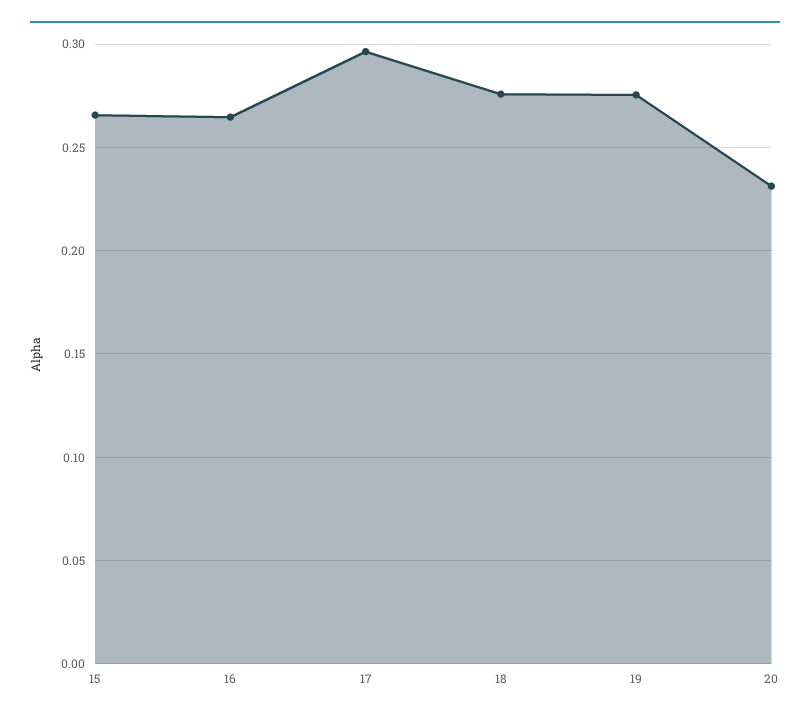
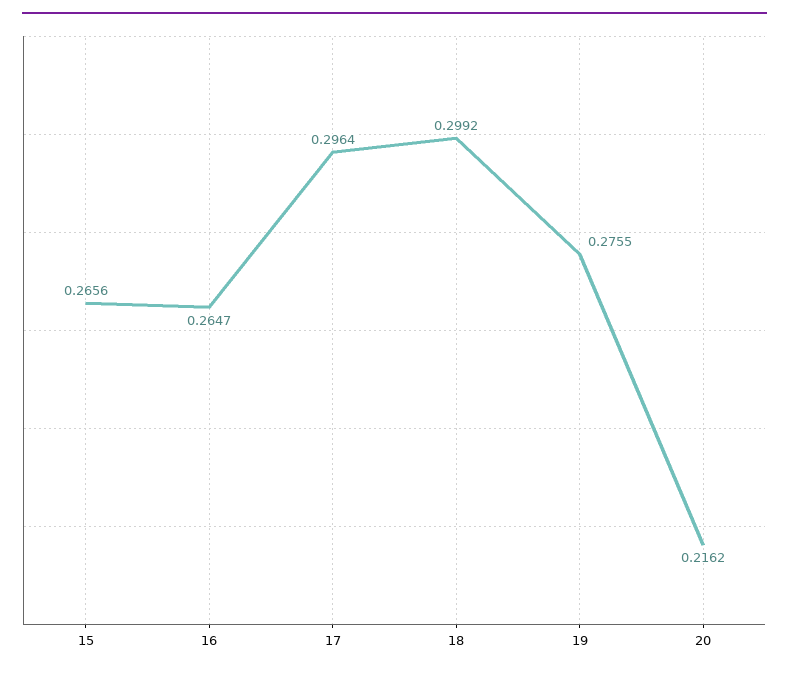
18: 0.275 -> 0.2992
20: 0.23 -> 0.2162

